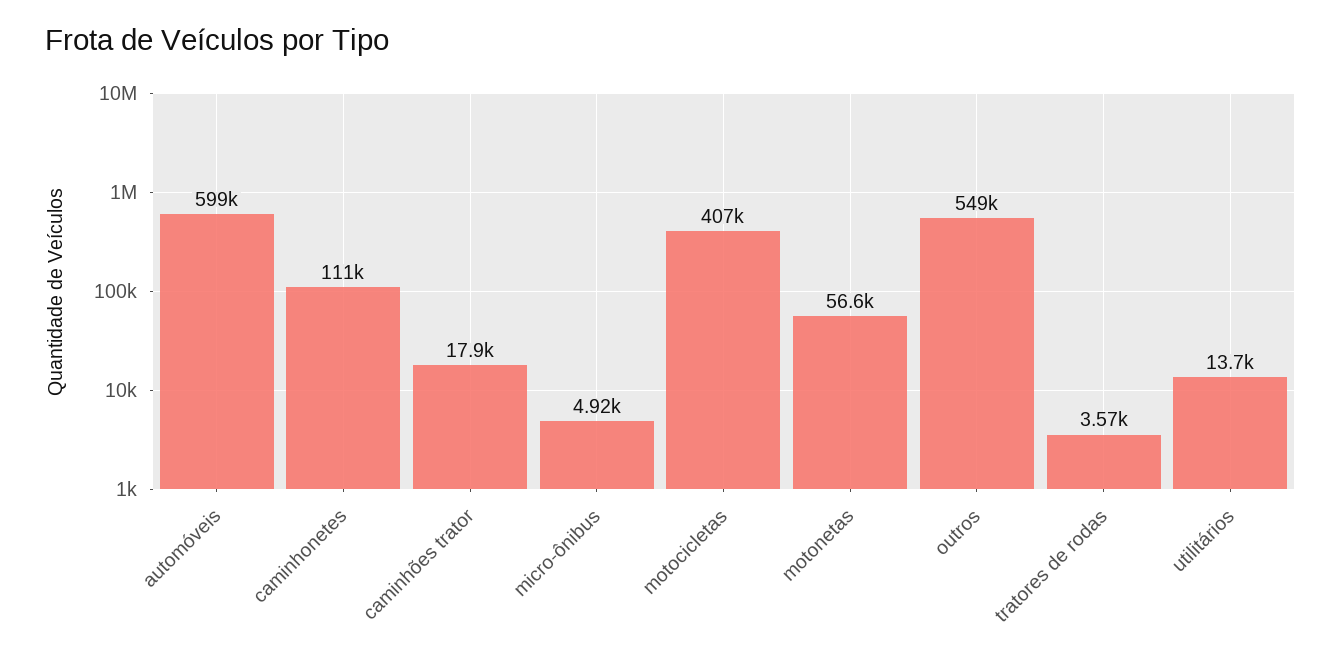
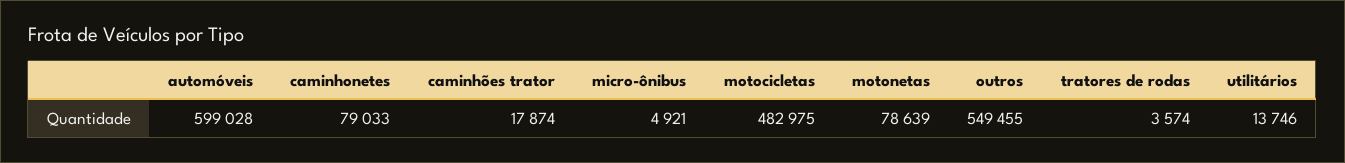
caminhonetes: 111000 -> 79033
motocicletas: 407000 -> 482975
motonetas: 56600 -> 78639

